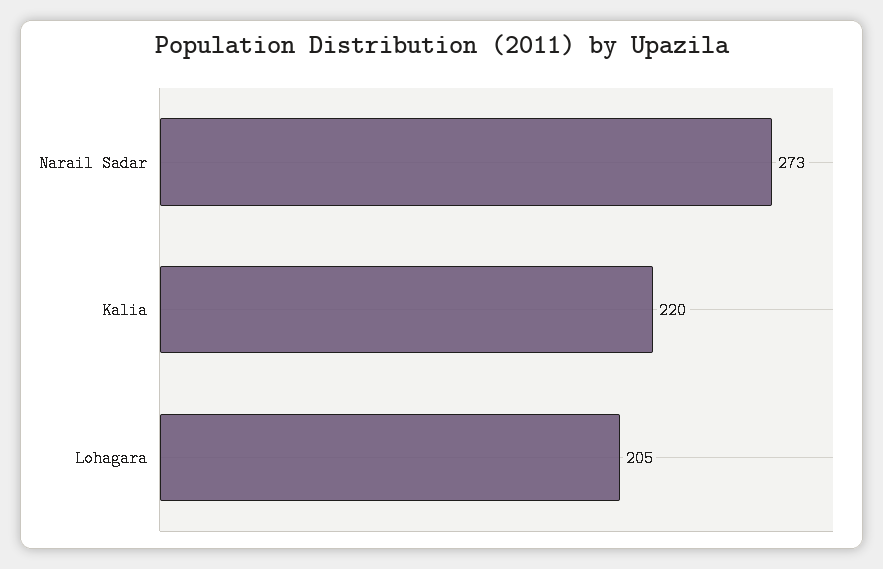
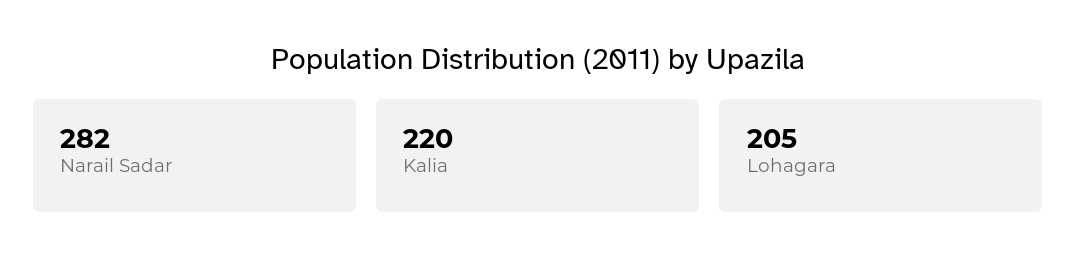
Narail Sadar: 273 -> 282

